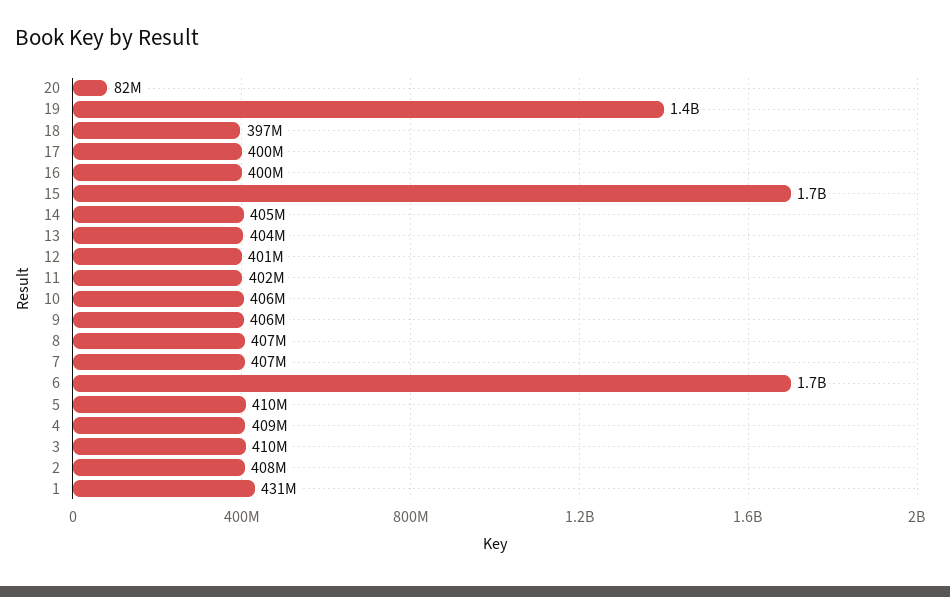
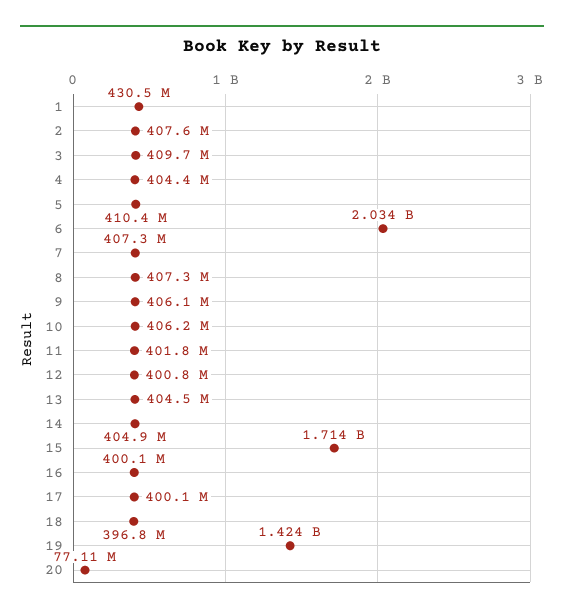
20: 82000000 -> 77110000
6: 1700000000 -> 2034000000
4: 409000000 -> 404400000

